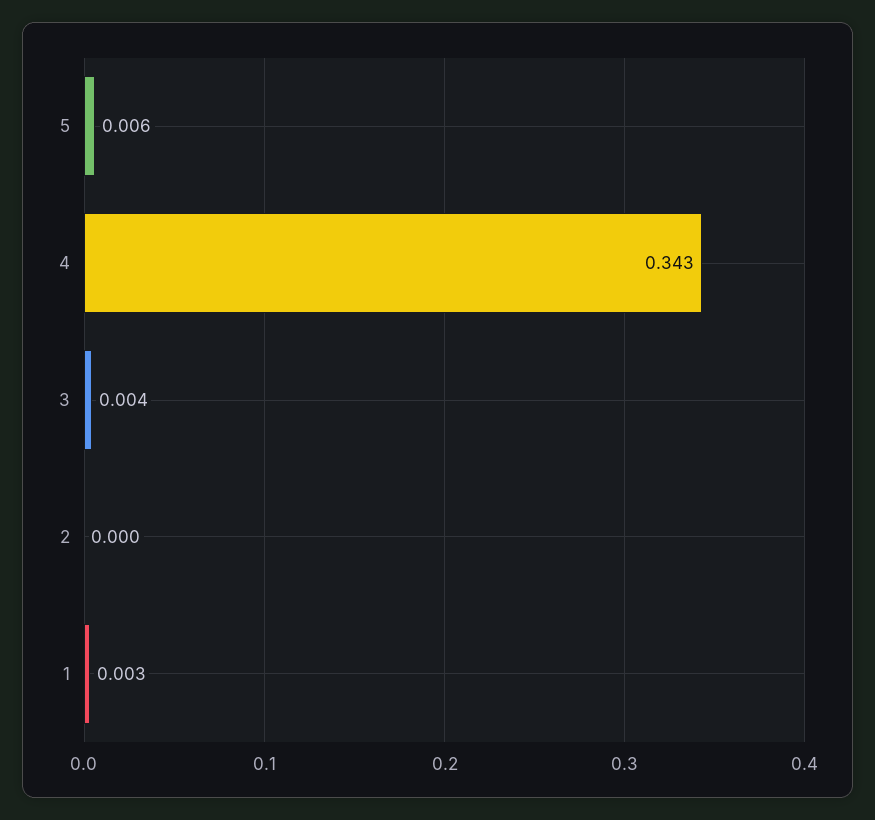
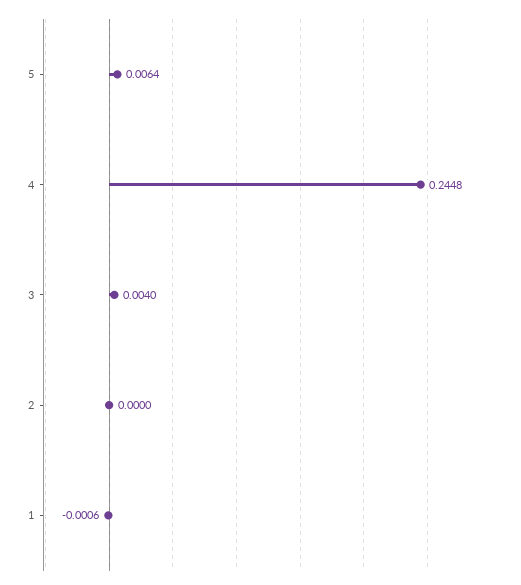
4: 0.343 -> 0.2448
1: 0.003 -> -0.0006

